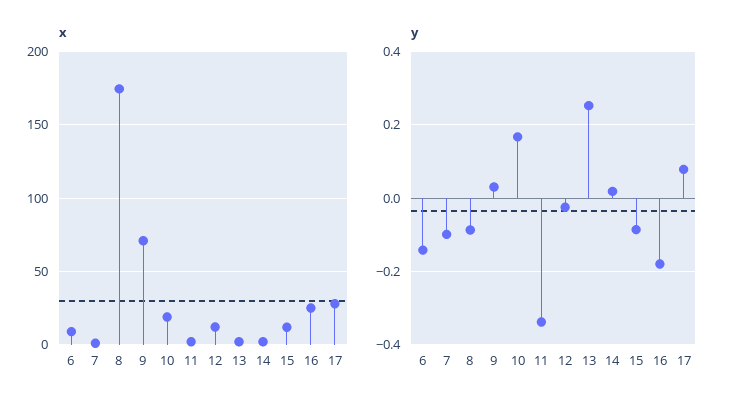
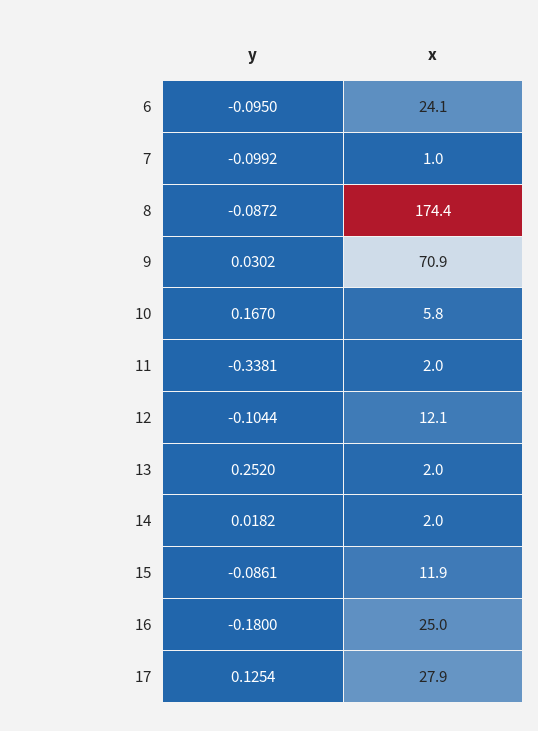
x, 6: 10 -> 24.1
x, 10: 20 -> 5.8
y, 6: -0.14 -> -0.095
y, 12: -0.02 -> -0.1044
y, 17: 0.08 -> 0.1254

